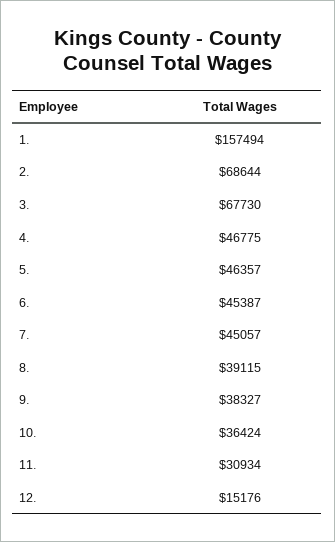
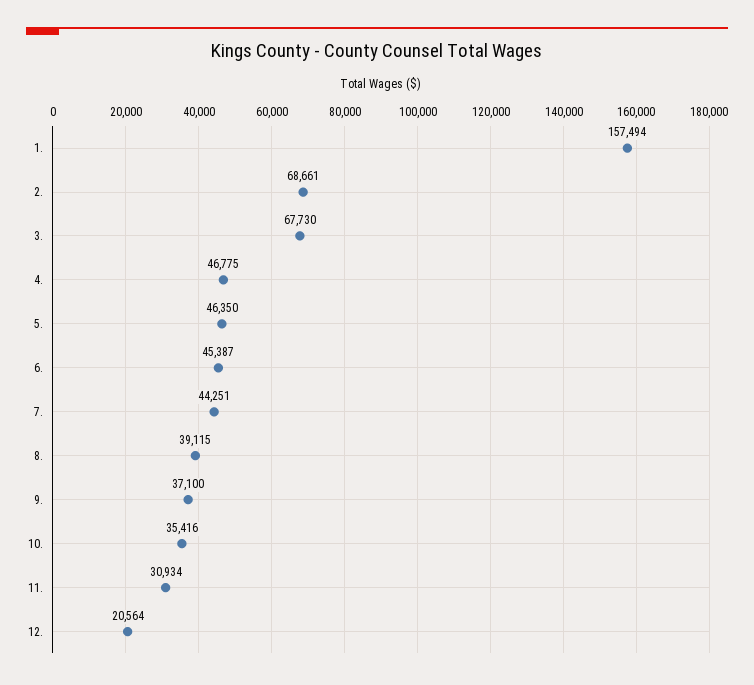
2.: 68644 -> 68661
5.: 46357 -> 46350
7.: 45057 -> 44251
9.: 38327 -> 37100
10.: 36424 -> 35416
12.: 15176 -> 20564

